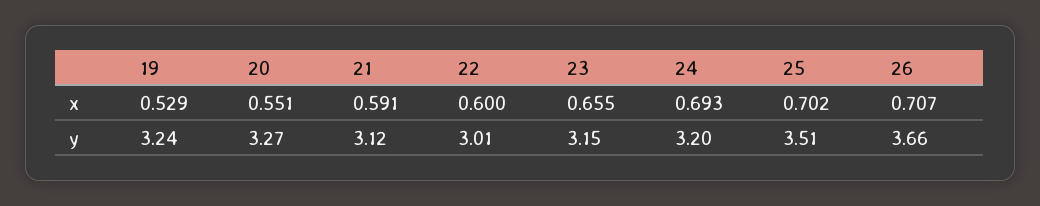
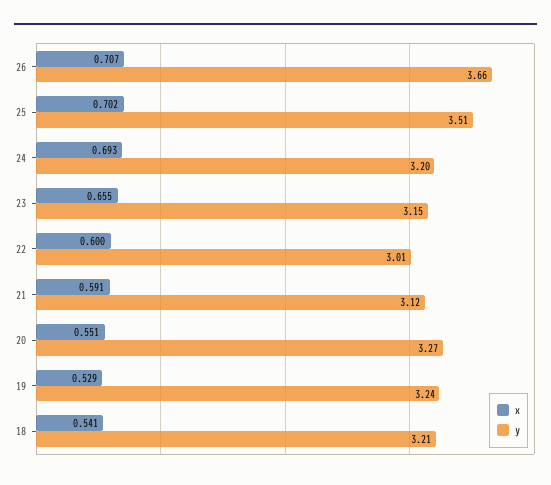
x, 18: none -> 0.541
y, 18: none -> 3.21

